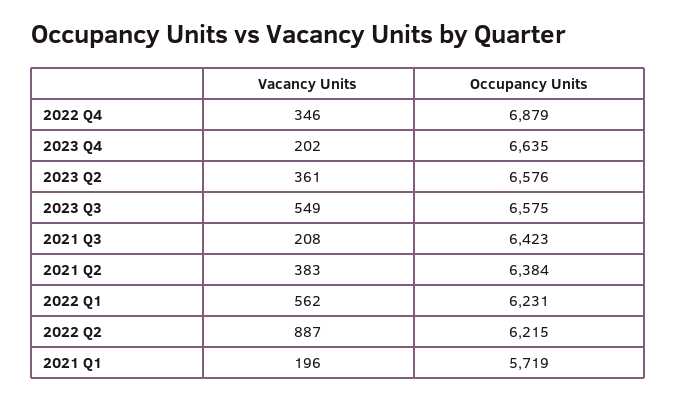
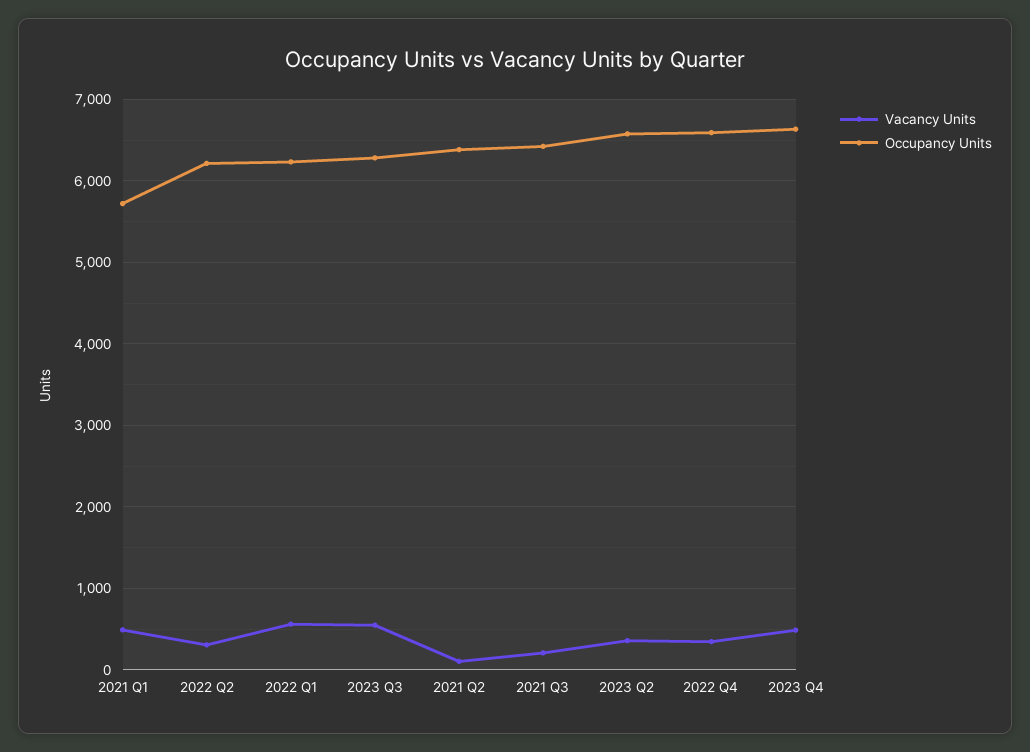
Occupancy Units, 2022 Q4: 6879 -> 6600
Vacancy Units, 2023 Q4: 202 -> 500
Occupancy Units, 2023 Q3: 6575 -> 6300
Vacancy Units, 2021 Q2: 383 -> 100
Vacancy Units, 2022 Q2: 887 -> 300
Vacancy Units, 2021 Q1: 196 -> 500

